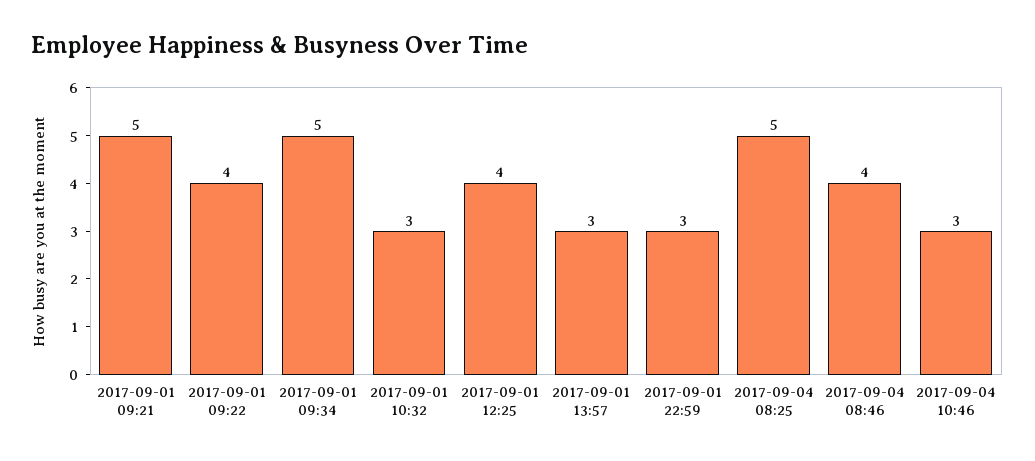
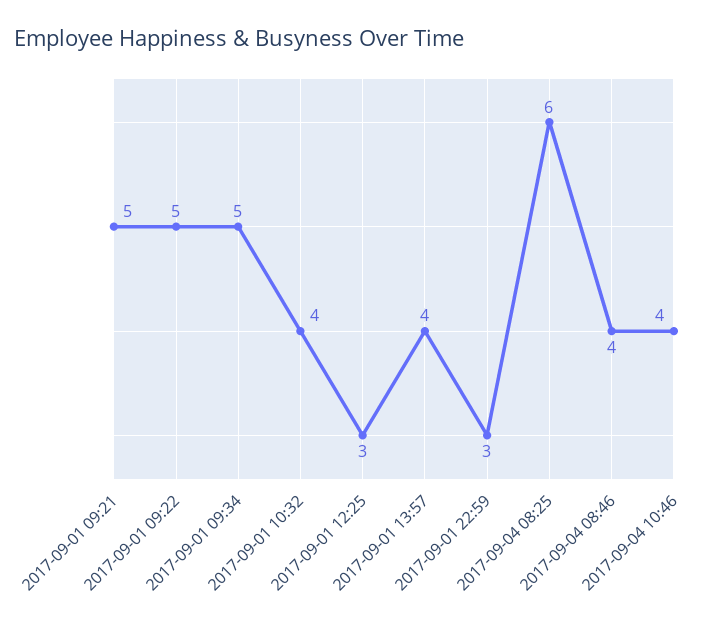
2017-09-01 09:22: 4 -> 5
2017-09-01 10:32: 3 -> 4
2017-09-01 12:25: 4 -> 3
2017-09-01 13:57: 3 -> 4
2017-09-04 08:25: 5 -> 6
2017-09-04 10:46: 3 -> 4

